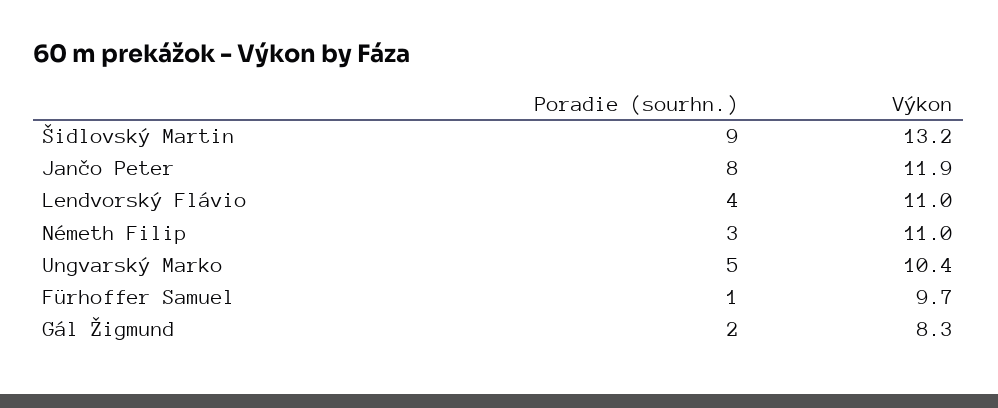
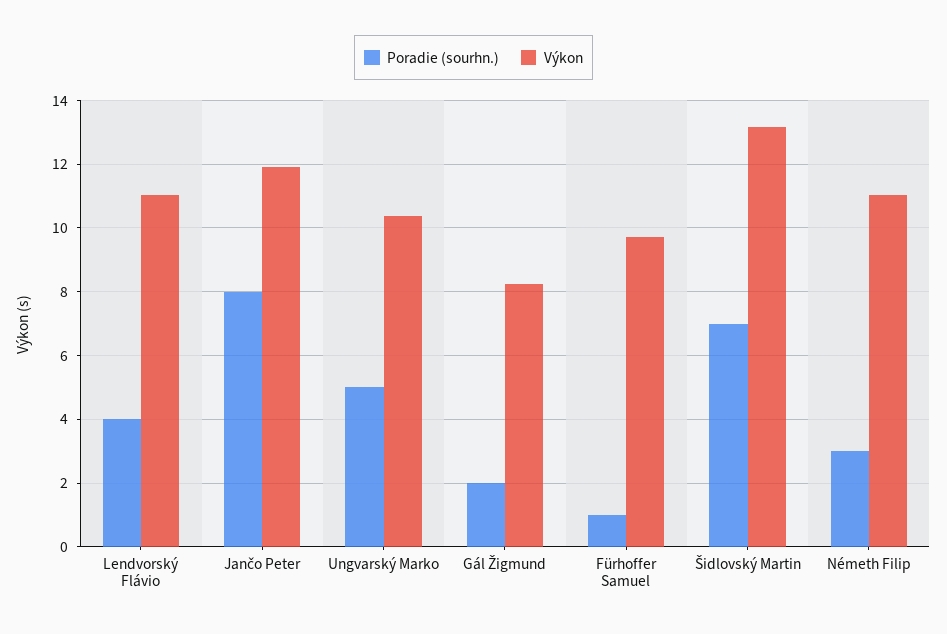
Poradie (sourhn.), Šidlovský Martin: 9 -> 7

